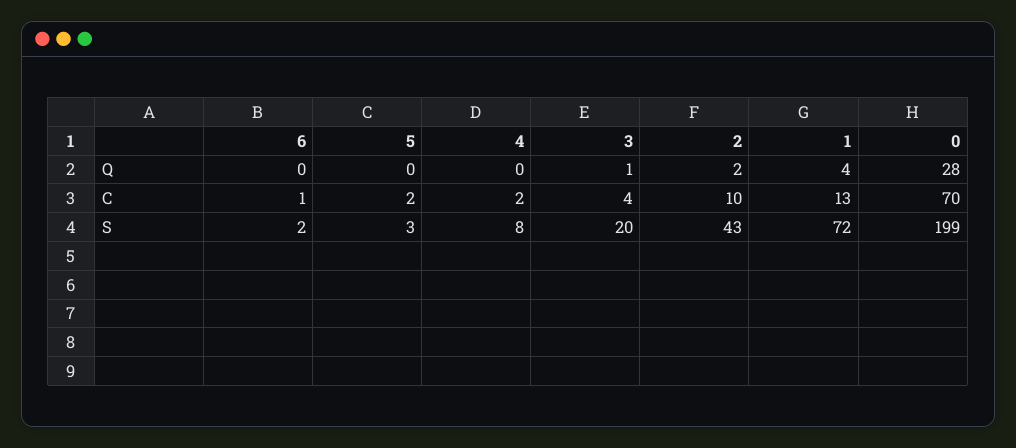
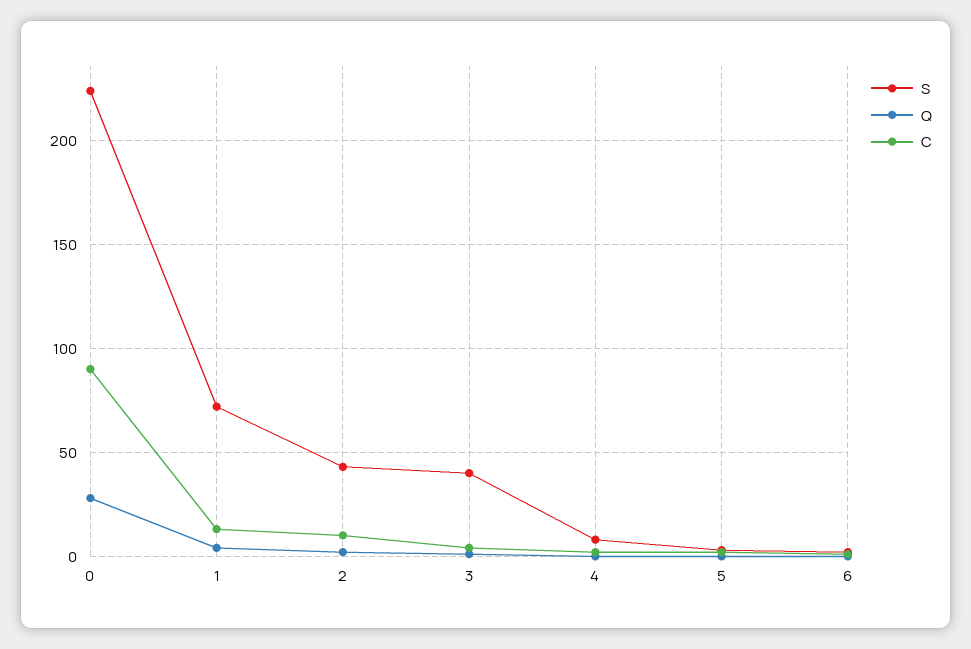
C, 0: 70 -> 90
S, 3: 20 -> 40
S, 0: 199 -> 225

